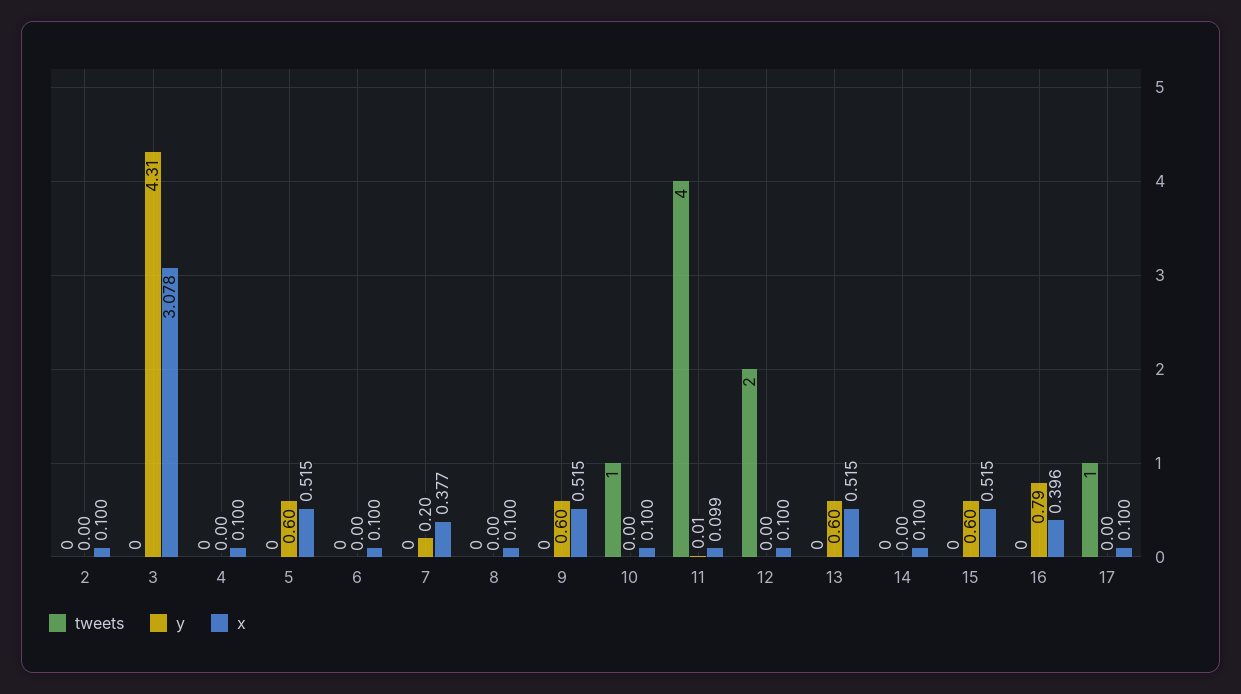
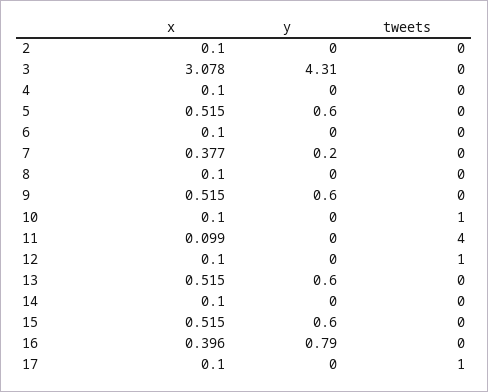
y, 11: 0.01 -> 0
tweets, 12: 2 -> 1

